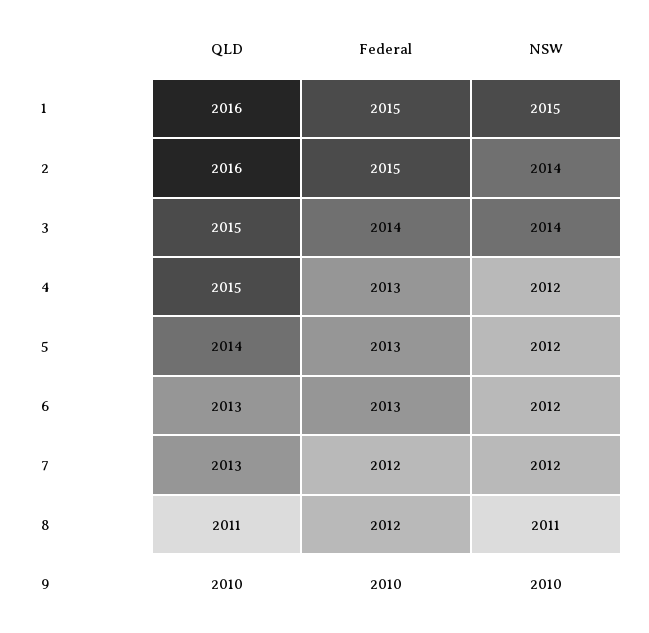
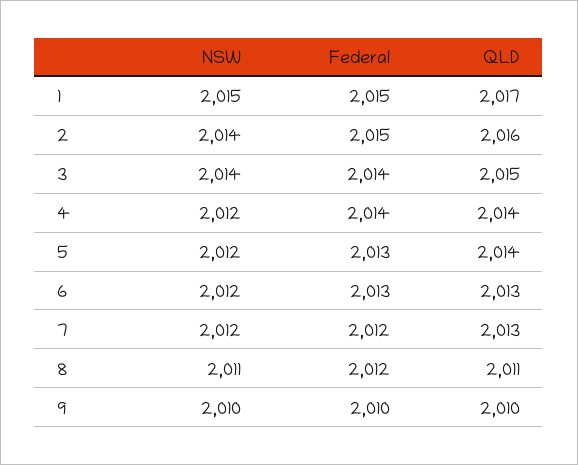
QLD, 1: 2016 -> 2017
QLD, 4: 2015 -> 2014
Federal, 4: 2013 -> 2014

